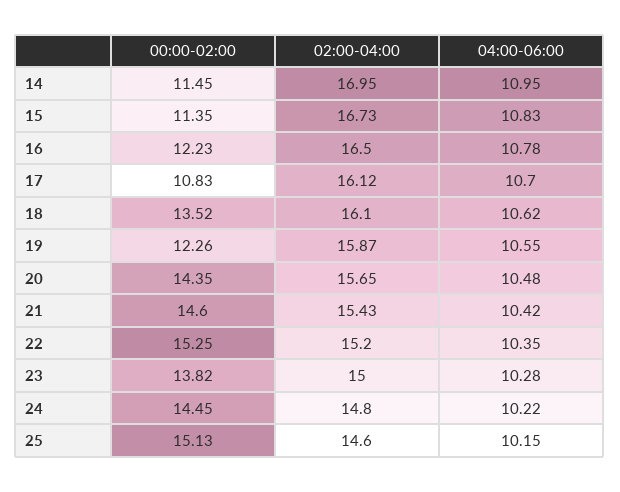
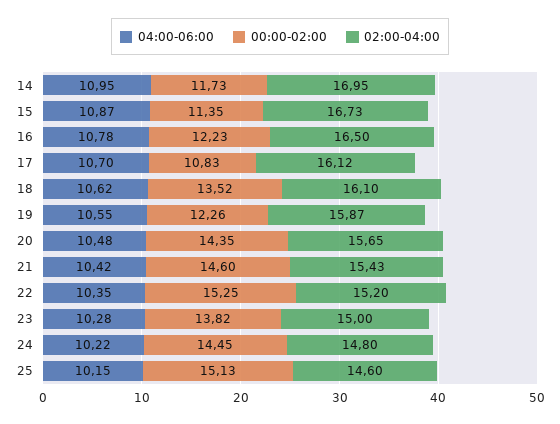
00:00-02:00, 14: 11.45 -> 11.73
04:00-06:00, 15: 10.83 -> 10.87

